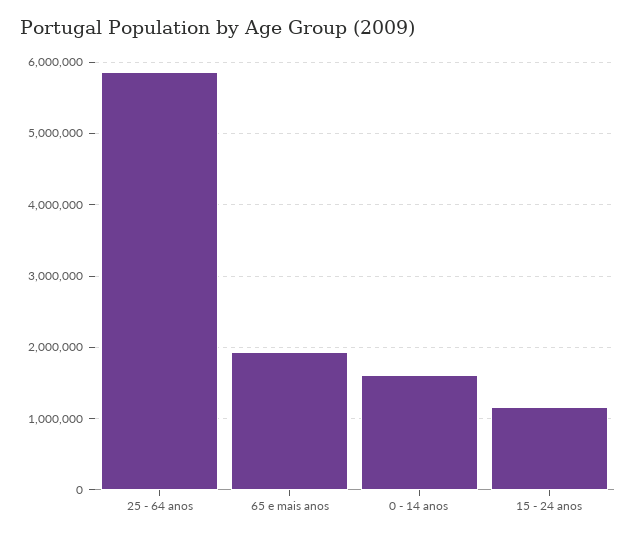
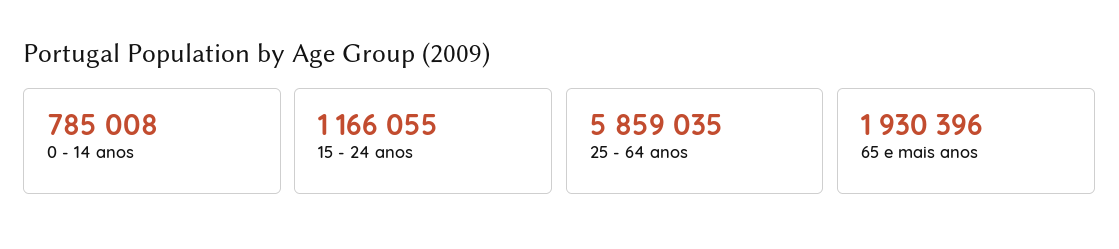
0 - 14 anos: 1600000 -> 785008

